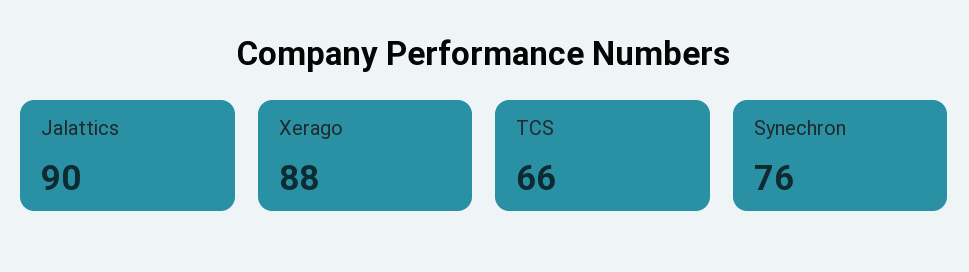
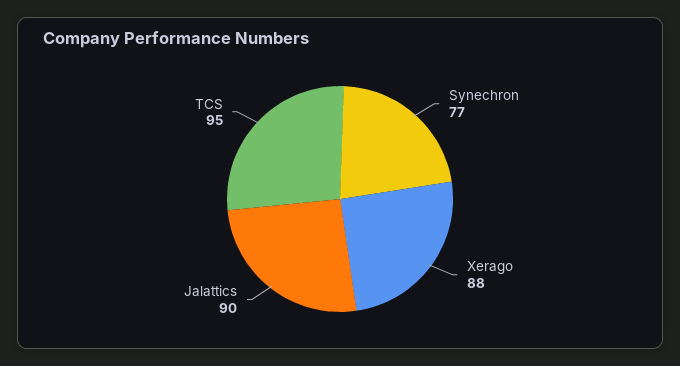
TCS: 66 -> 95
Synechron: 76 -> 77

